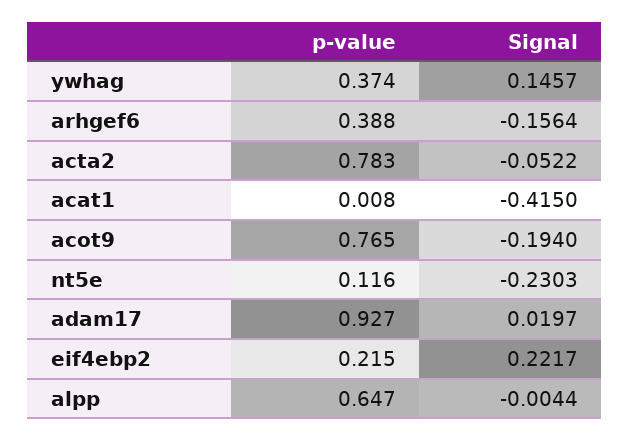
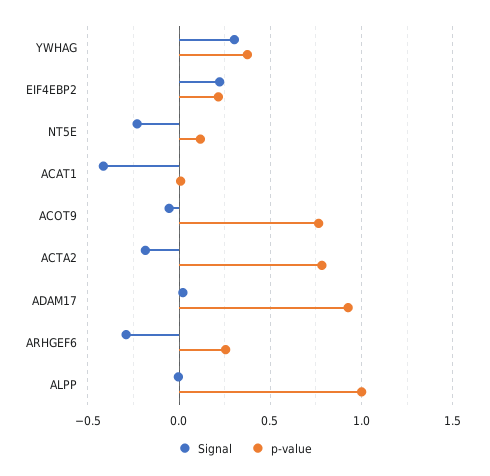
Signal, ywhag: 0.1457 -> 0.3
p-value, arhgef6: 0.388 -> 0.25
Signal, arhgef6: -0.1564 -> -0.3
Signal, acta2: -0.0522 -> -0.2
Signal, acot9: -0.194 -> -0.05
p-value, alpp: 0.647 -> 1

